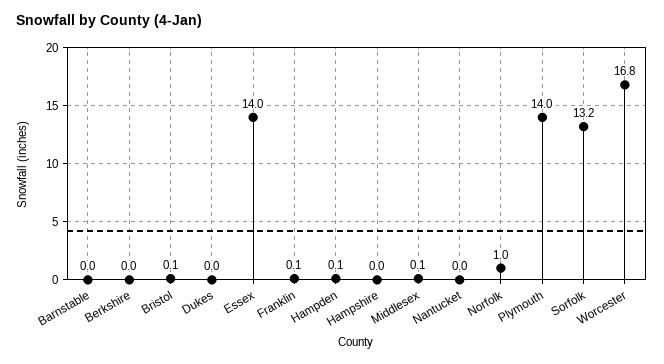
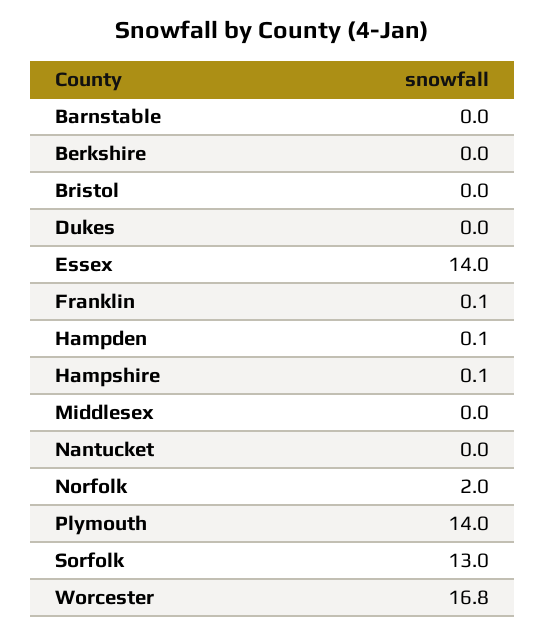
Bristol: 0.1 -> 0
Hampshire: 0 -> 0.1
Middlesex: 0.1 -> 0
Norfolk: 1 -> 2
Sorfolk: 13.2 -> 13

